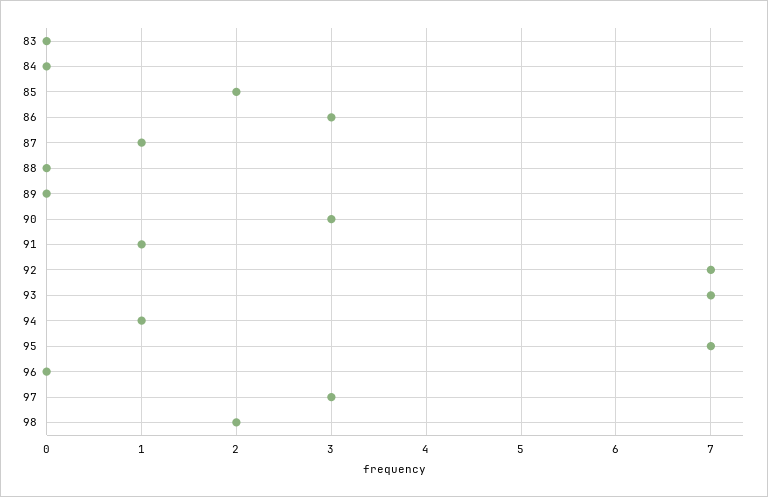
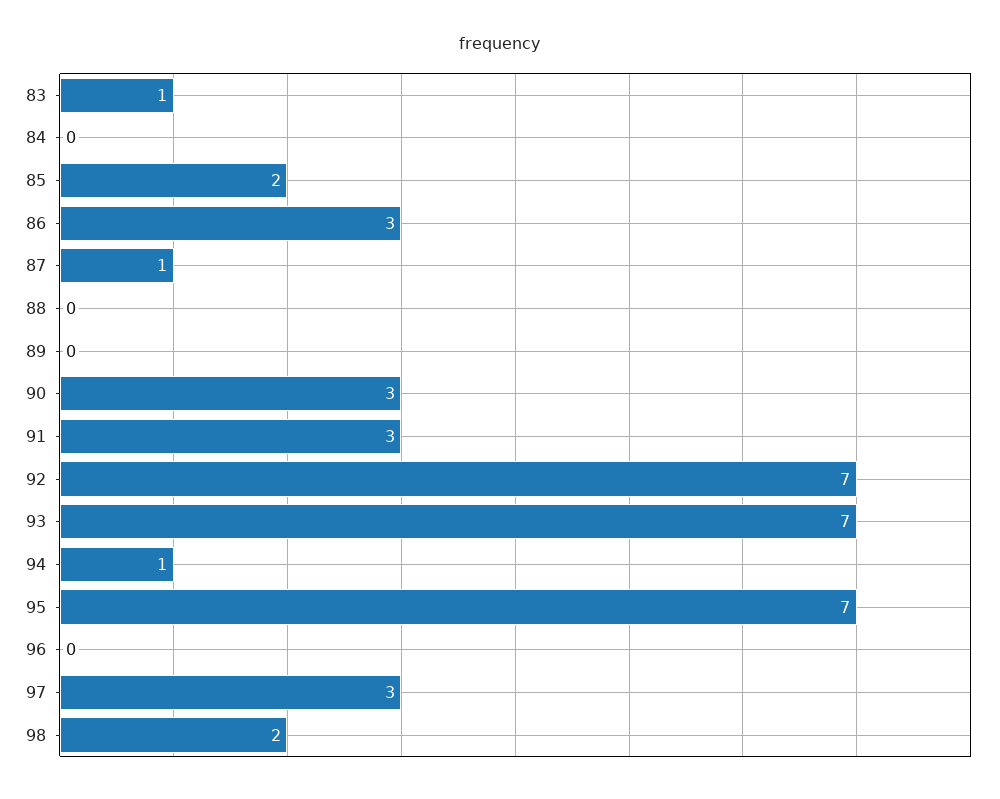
83: 0 -> 1
91: 1 -> 3

